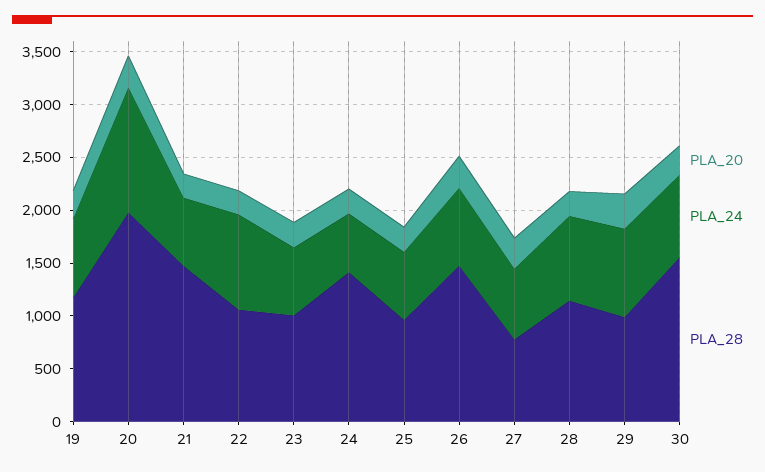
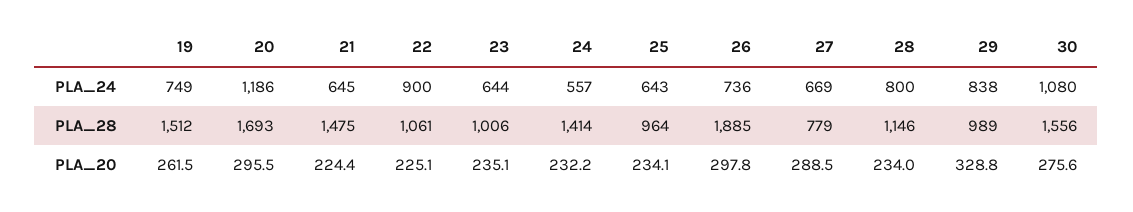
PLA_28, 19: 1200 -> 1512
PLA_28, 20: 2000 -> 1693
PLA_28, 26: 1500 -> 1885
PLA_24, 30: 800 -> 1080

